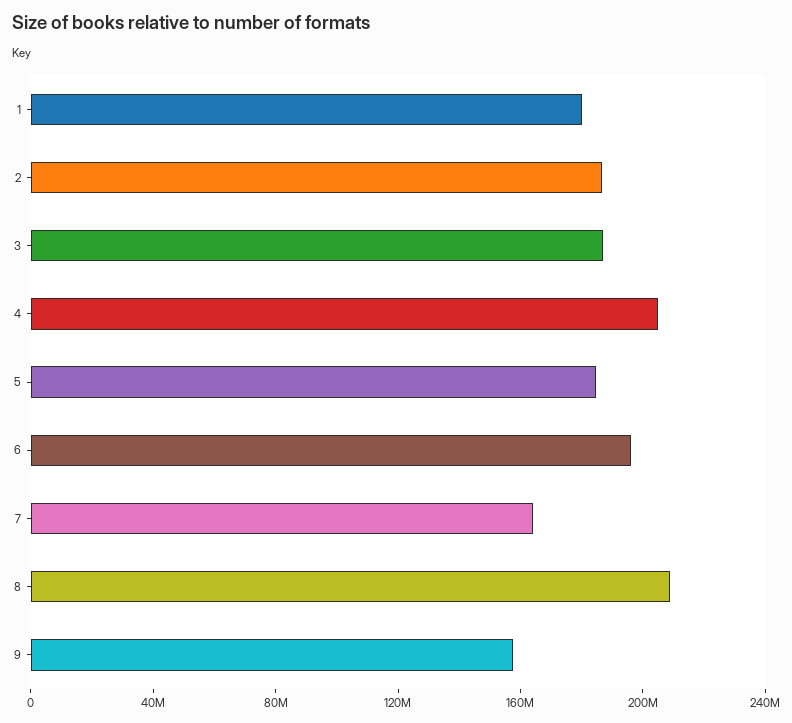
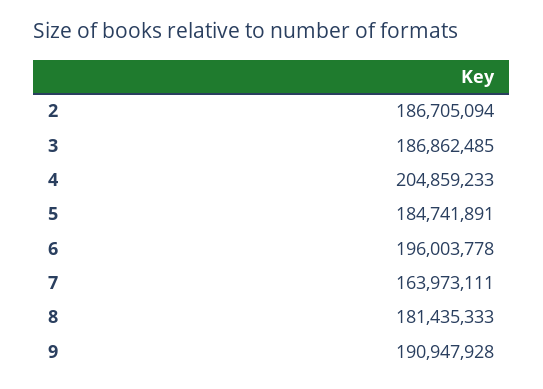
1: 180000000 -> none
8: 210000000 -> 181435333
9: 160000000 -> 190947928

